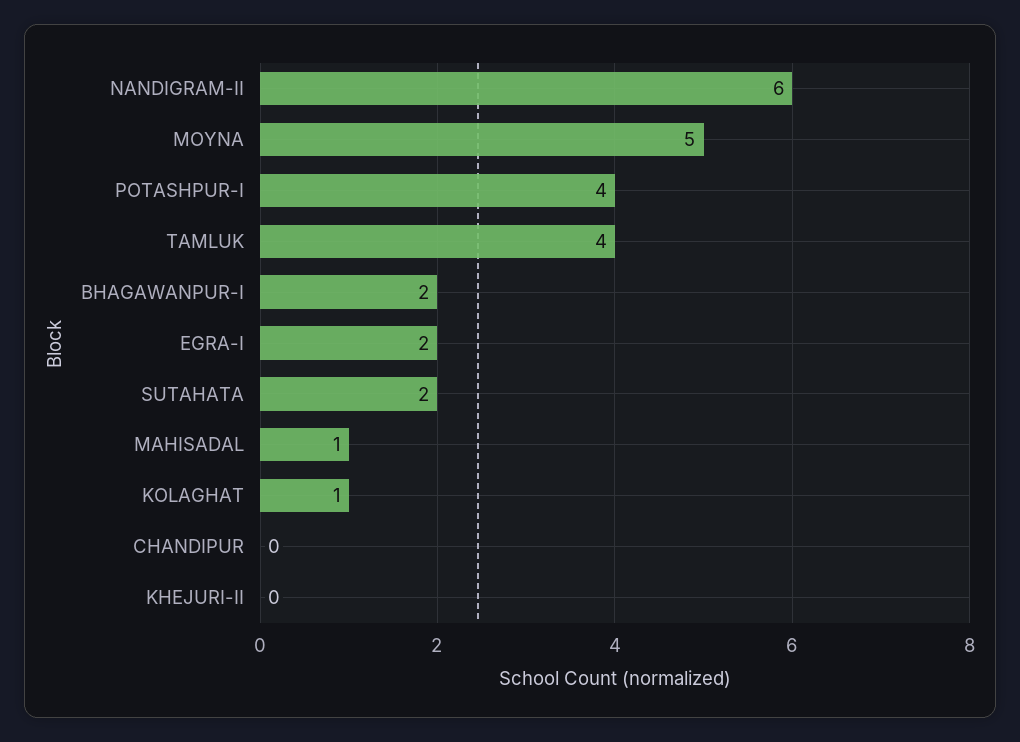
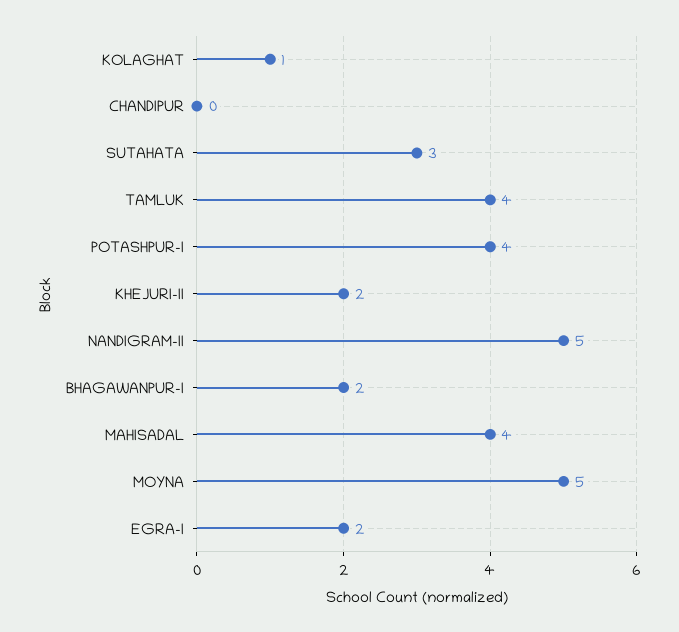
NANDIGRAM-II: 6 -> 5
SUTAHATA: 2 -> 3
MAHISADAL: 1 -> 4
KHEJURI-II: 0 -> 2

